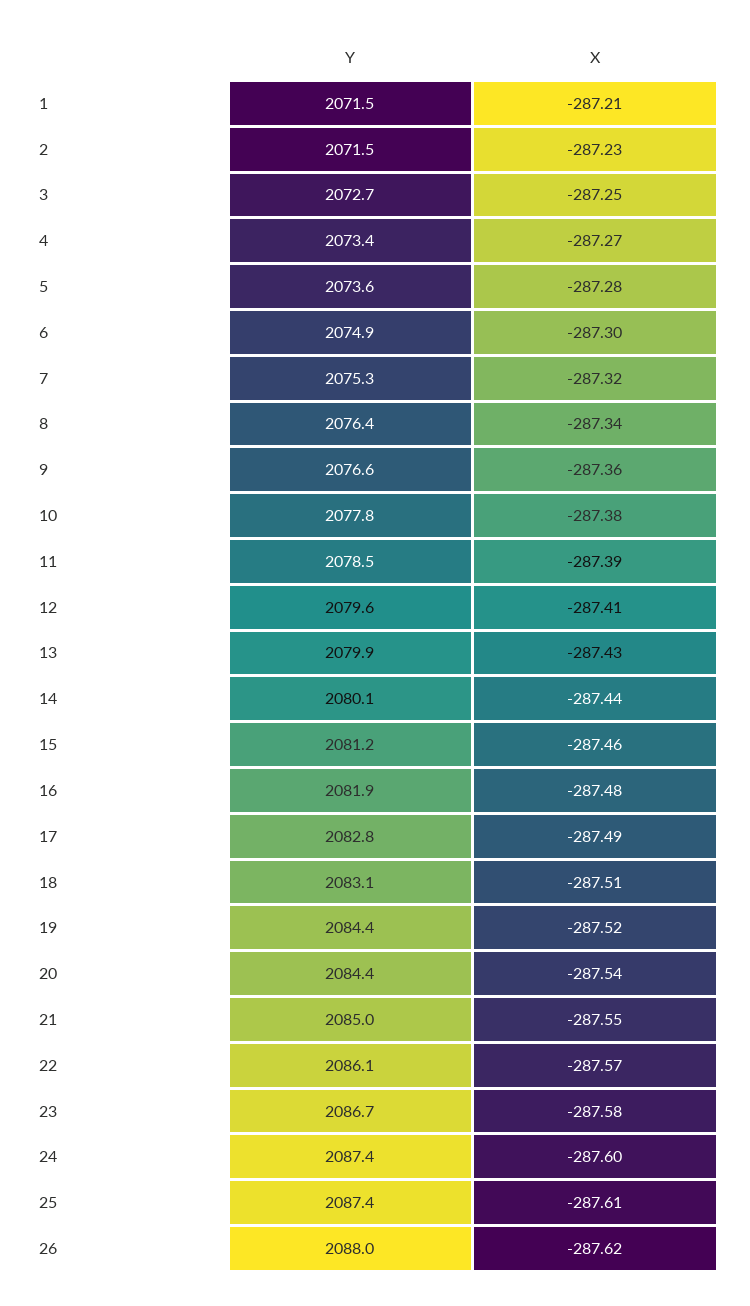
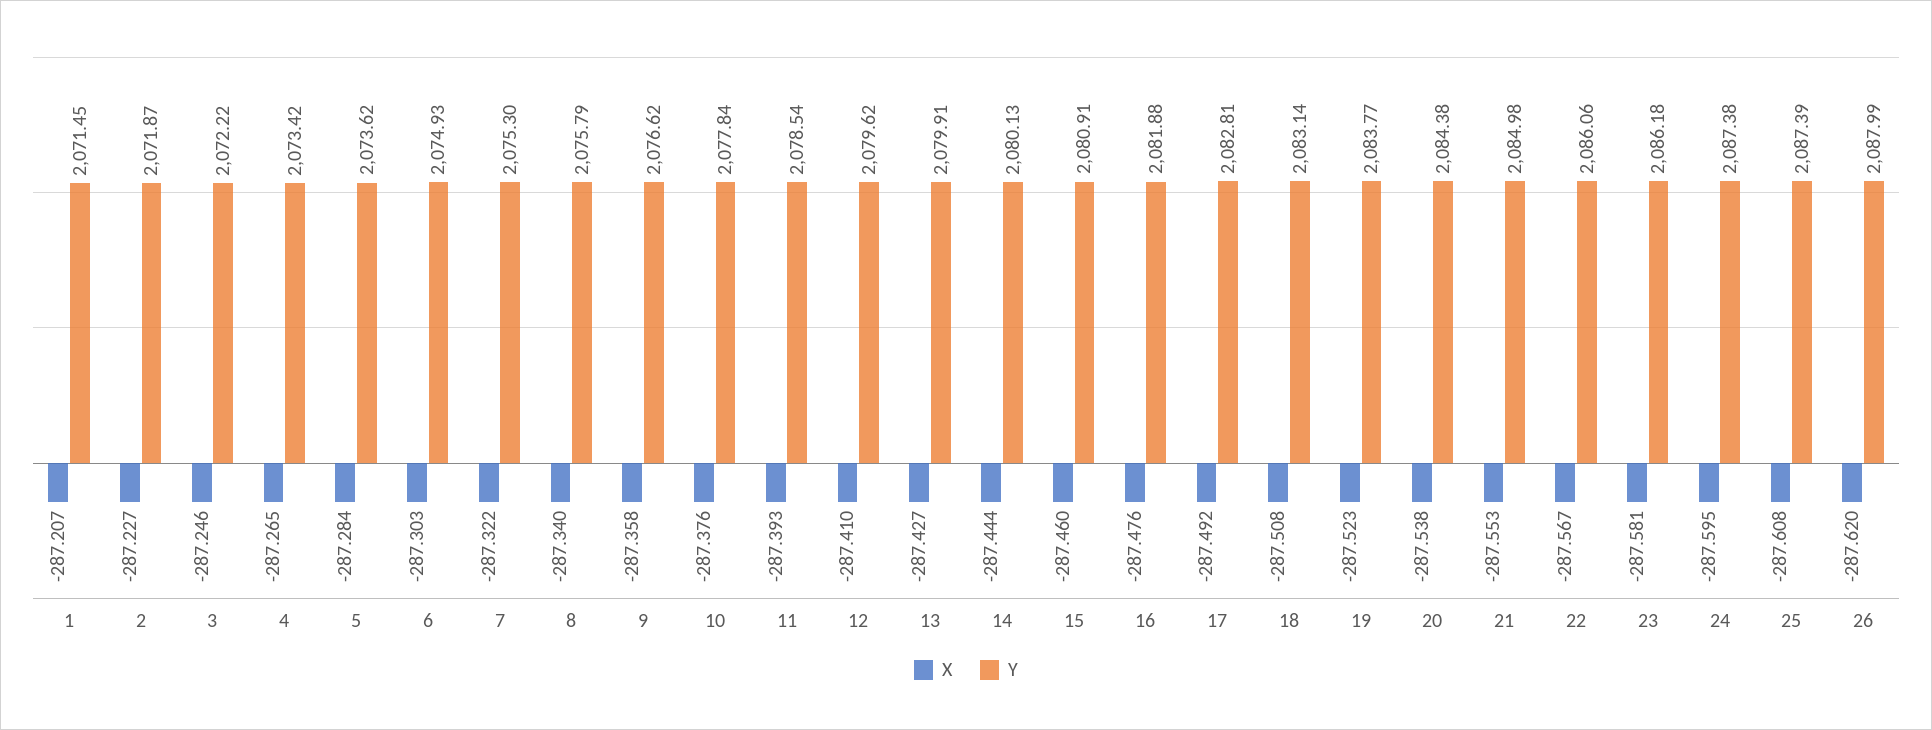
Y, 2: 2071.5 -> 2071.87
Y, 3: 2072.7 -> 2072.22
Y, 8: 2076.4 -> 2075.79
Y, 15: 2081.2 -> 2080.91
Y, 19: 2084.4 -> 2083.77
Y, 23: 2086.7 -> 2086.18

